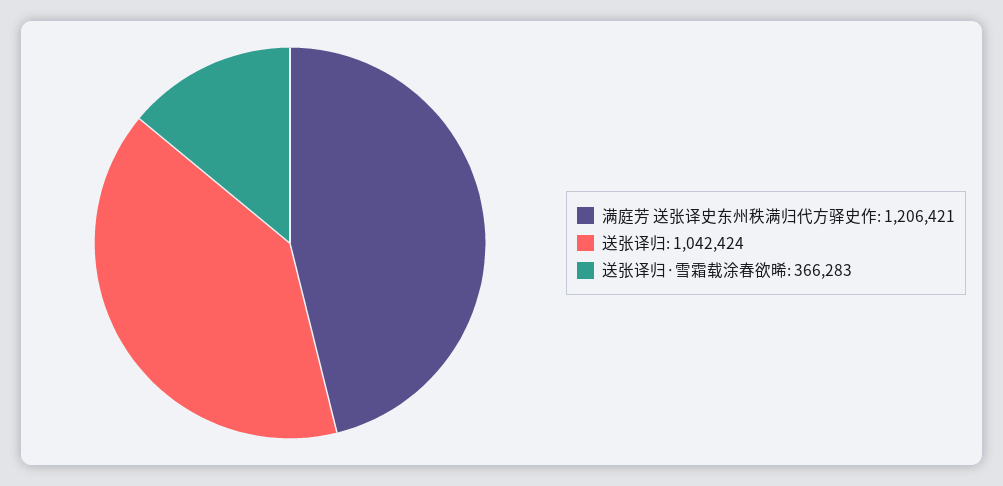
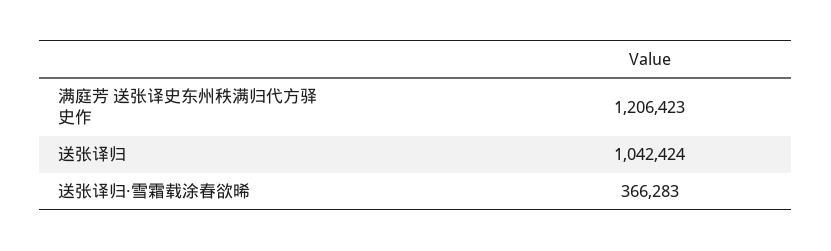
满庭芳 送张译史东州秩满归代方驿史作: 1206421 -> 1206423

